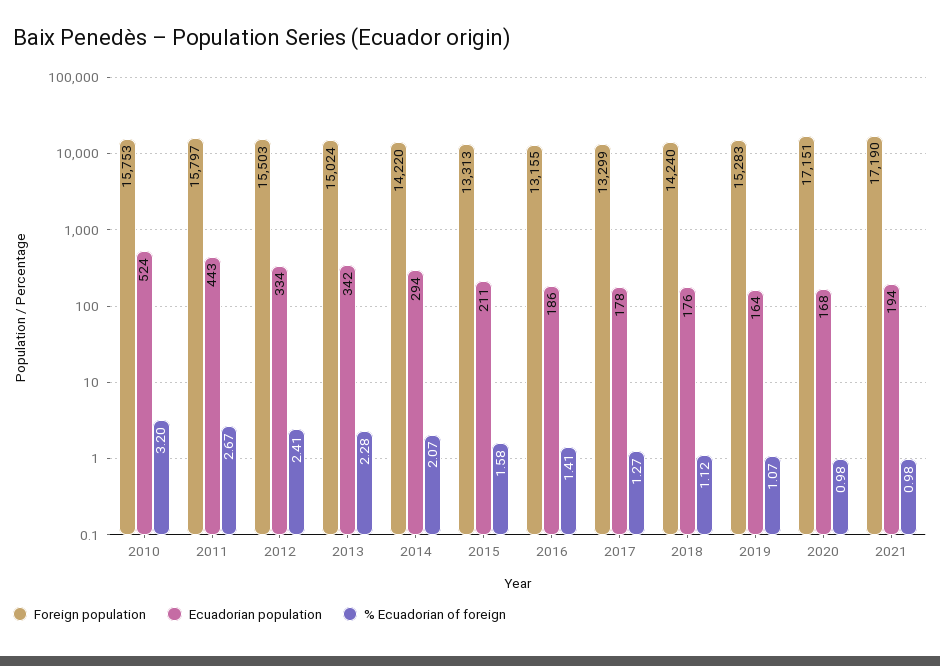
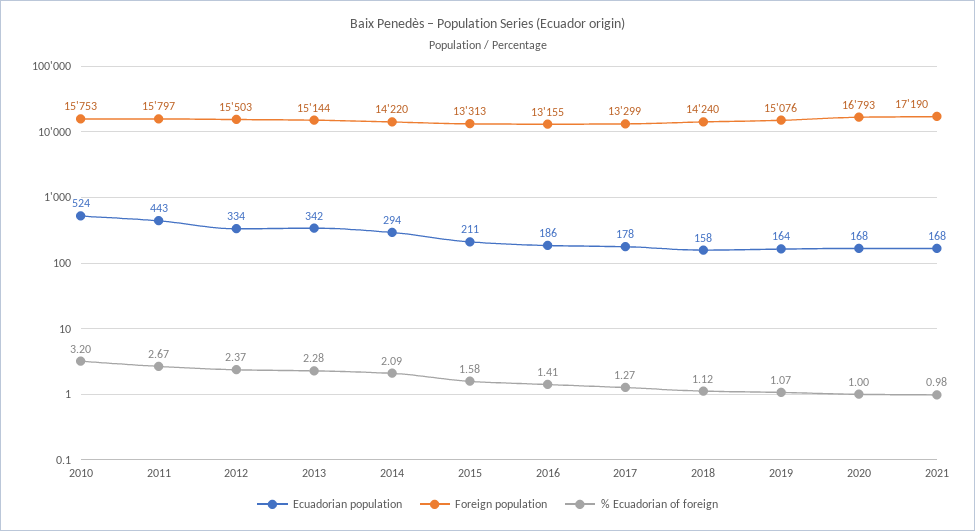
% Ecuadorian of foreign, 2012: 2.41 -> 2.37
Foreign population, 2013: 15024 -> 15144
% Ecuadorian of foreign, 2014: 2.07 -> 2.09
Ecuadorian population, 2018: 176 -> 158
Foreign population, 2019: 15283 -> 15076
Foreign population, 2020: 17151 -> 16793
% Ecuadorian of foreign, 2020: 0.98 -> 1
Ecuadorian population, 2021: 194 -> 168

